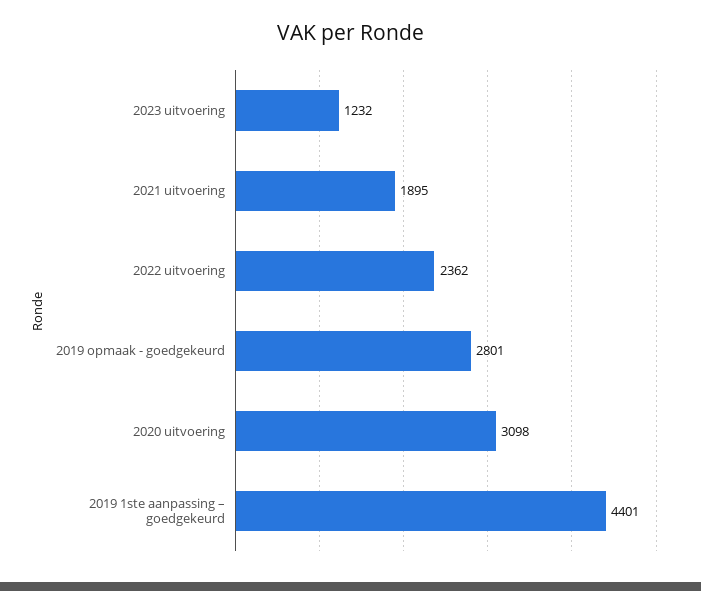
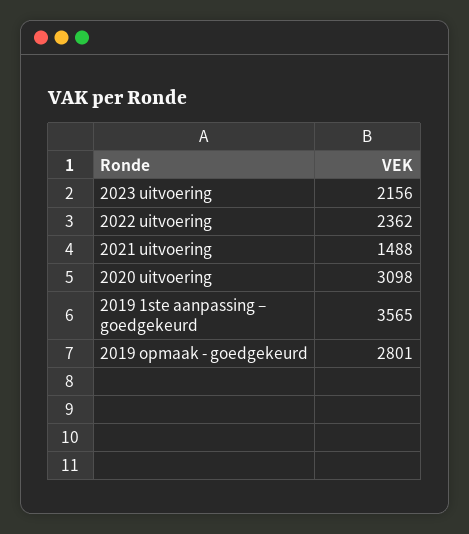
2023 uitvoering: 1232 -> 2156
2021 uitvoering: 1895 -> 1488
2019 1ste aanpassing – goedgekeurd: 4401 -> 3565

